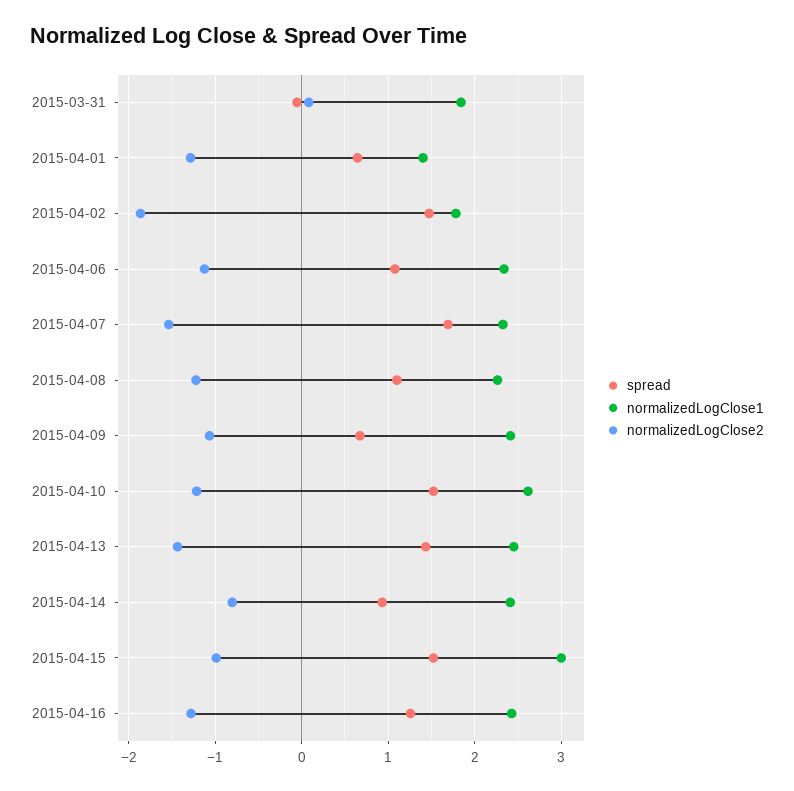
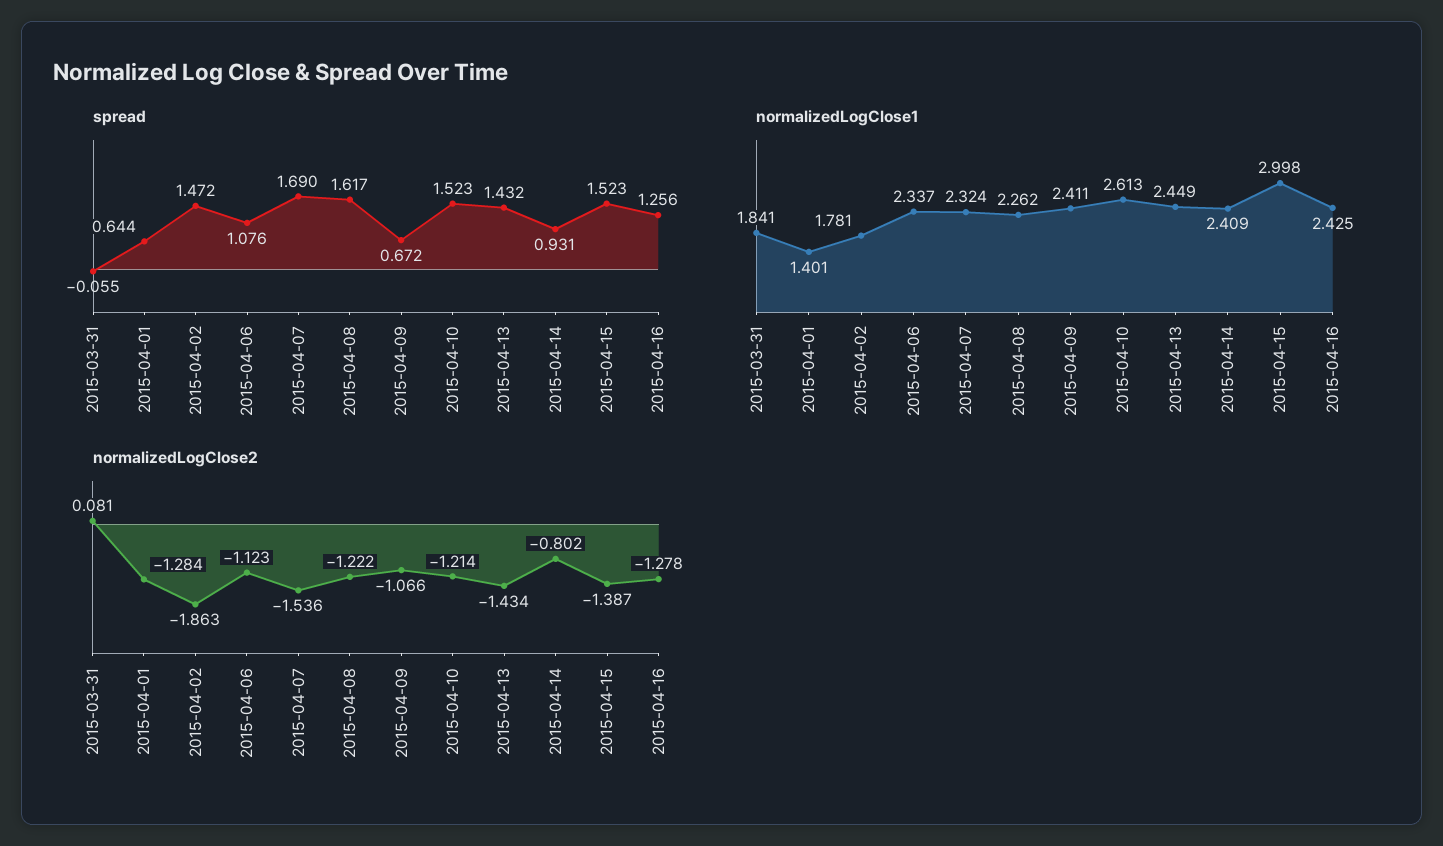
spread, 2015-04-08: 1.1 -> 1.617
normalizedLogClose2, 2015-04-15: -1 -> -1.387

